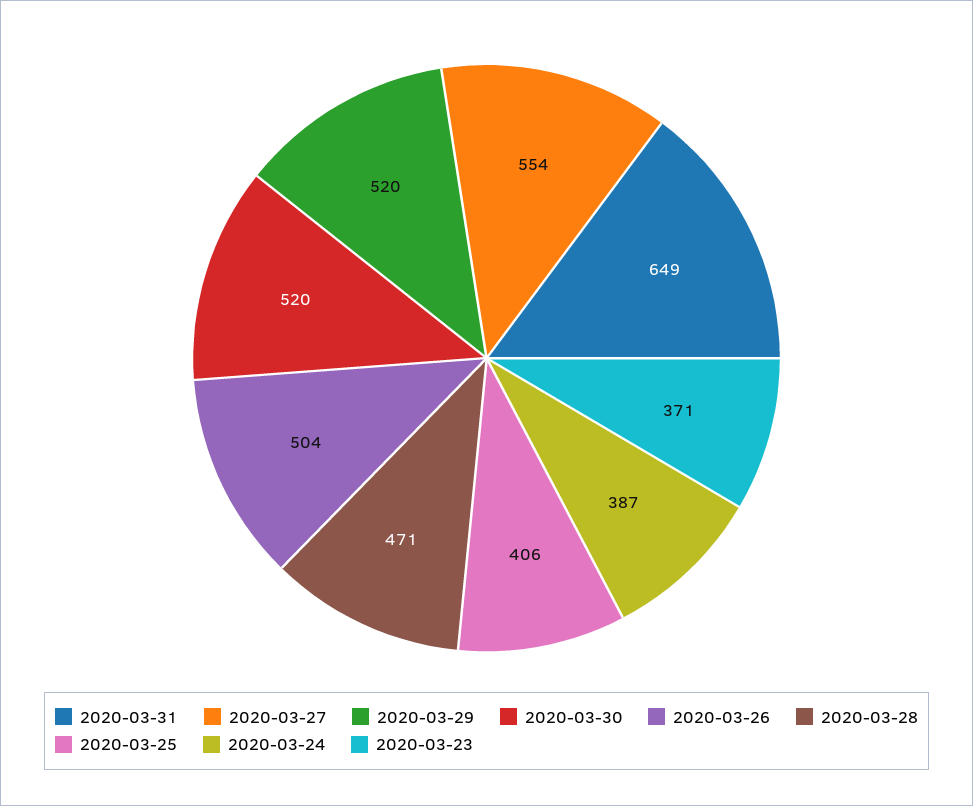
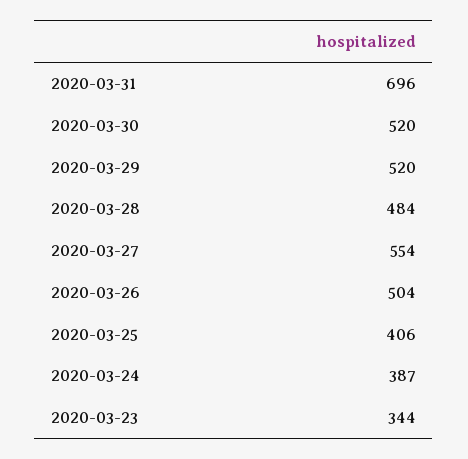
2020-03-31: 649 -> 696
2020-03-28: 471 -> 484
2020-03-23: 371 -> 344

